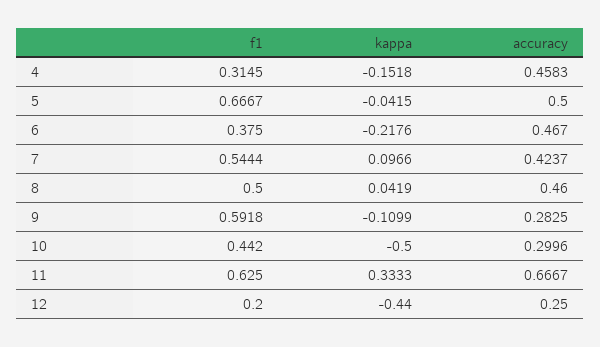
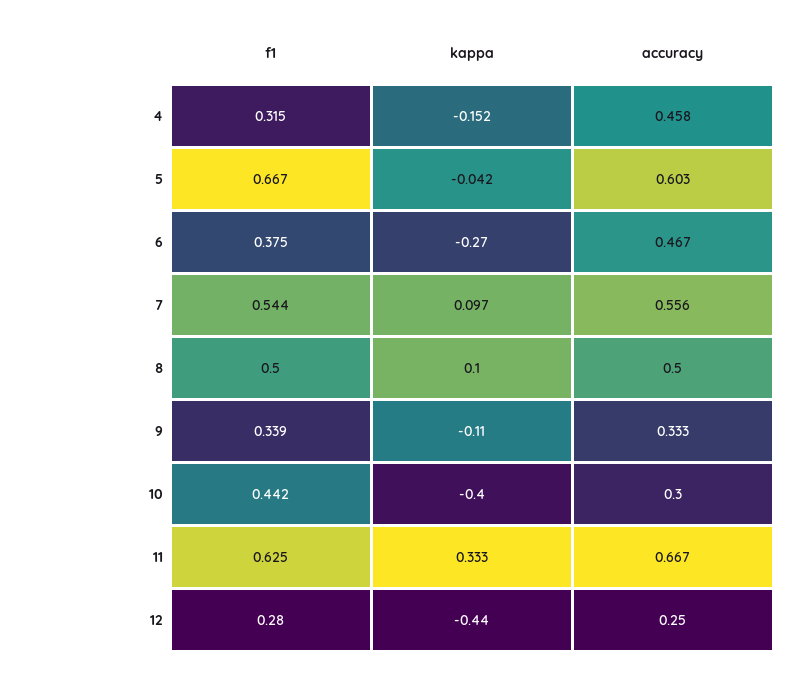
accuracy, 5: 0.5 -> 0.603
kappa, 6: -0.2176 -> -0.27
accuracy, 7: 0.4237 -> 0.556
kappa, 8: 0.0419 -> 0.1
accuracy, 8: 0.46 -> 0.5
f1, 9: 0.5918 -> 0.339
accuracy, 9: 0.2825 -> 0.333
kappa, 10: -0.5 -> -0.4
f1, 12: 0.2 -> 0.28

